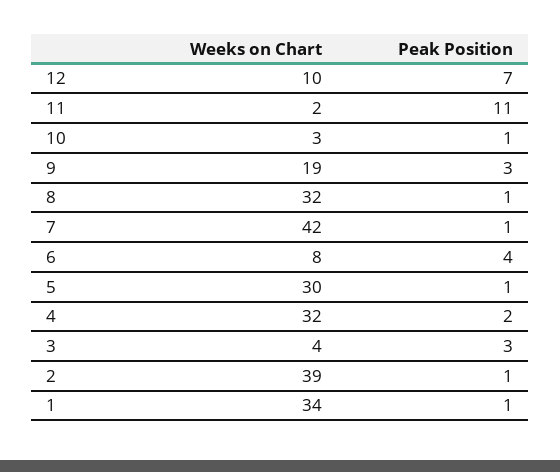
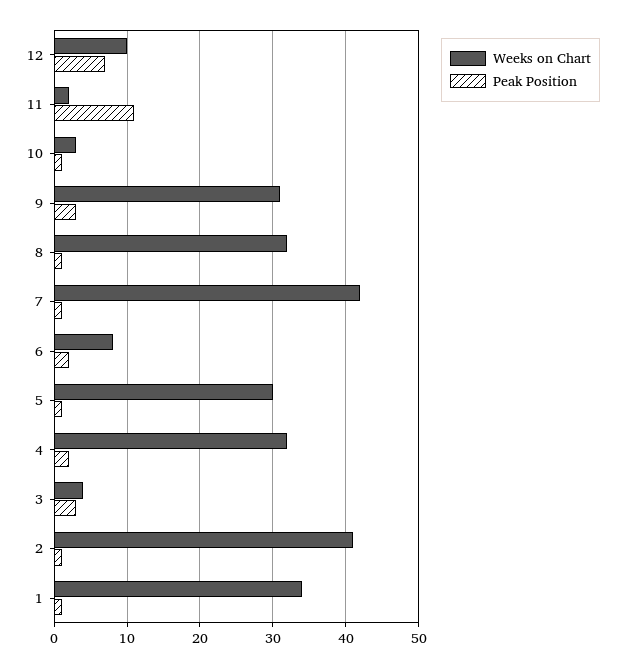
Weeks on Chart, 9: 19 -> 31
Peak Position, 6: 4 -> 2
Weeks on Chart, 2: 39 -> 41

